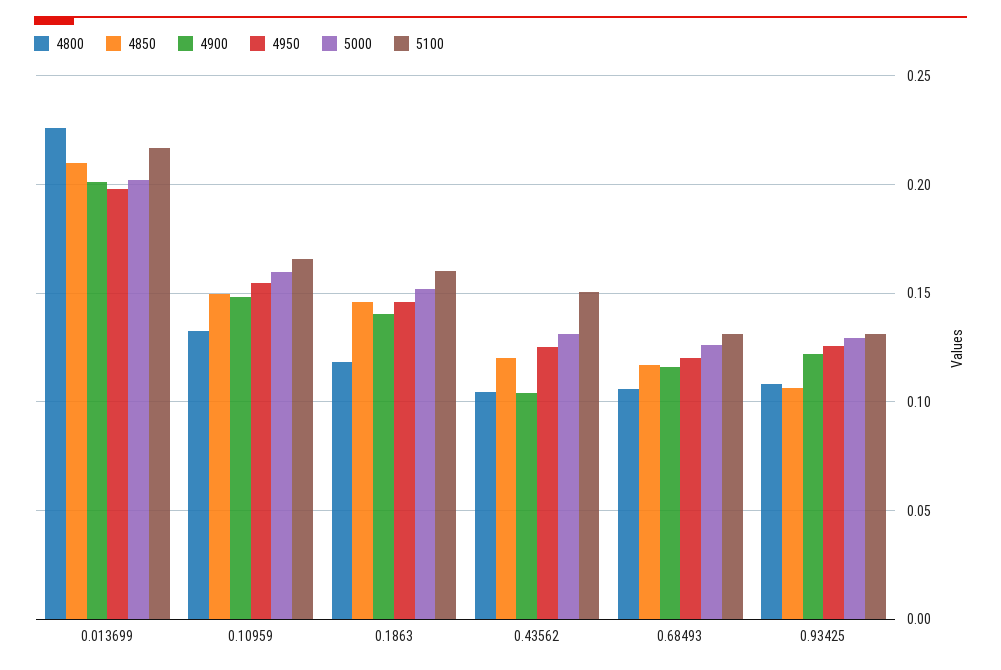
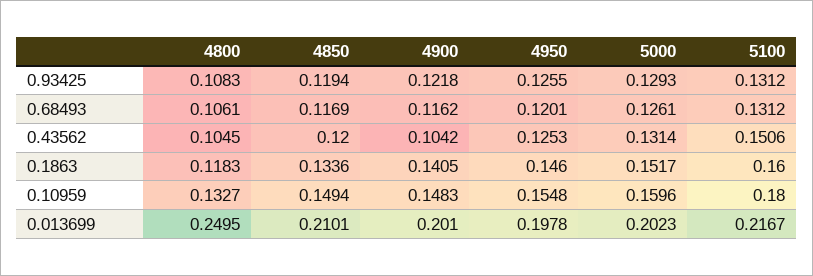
4800, 0.013699: 0.225 -> 0.2495
5100, 0.10959: 0.165 -> 0.18
4850, 0.1863: 0.145 -> 0.1336
4850, 0.93425: 0.105 -> 0.1194

